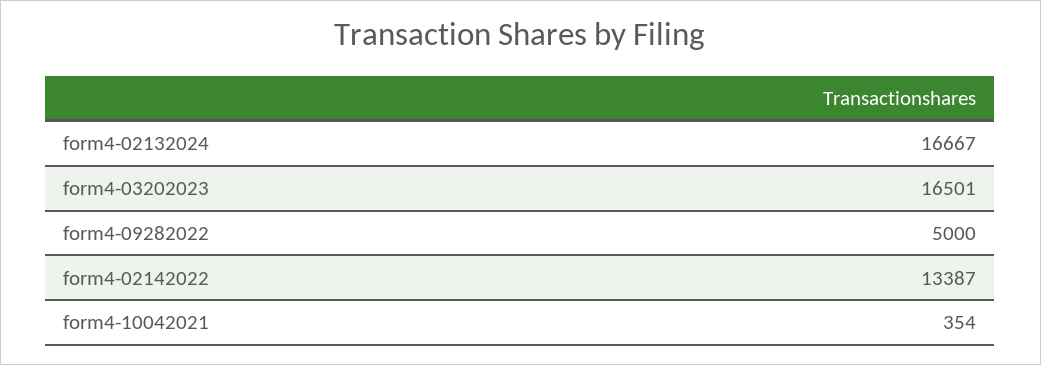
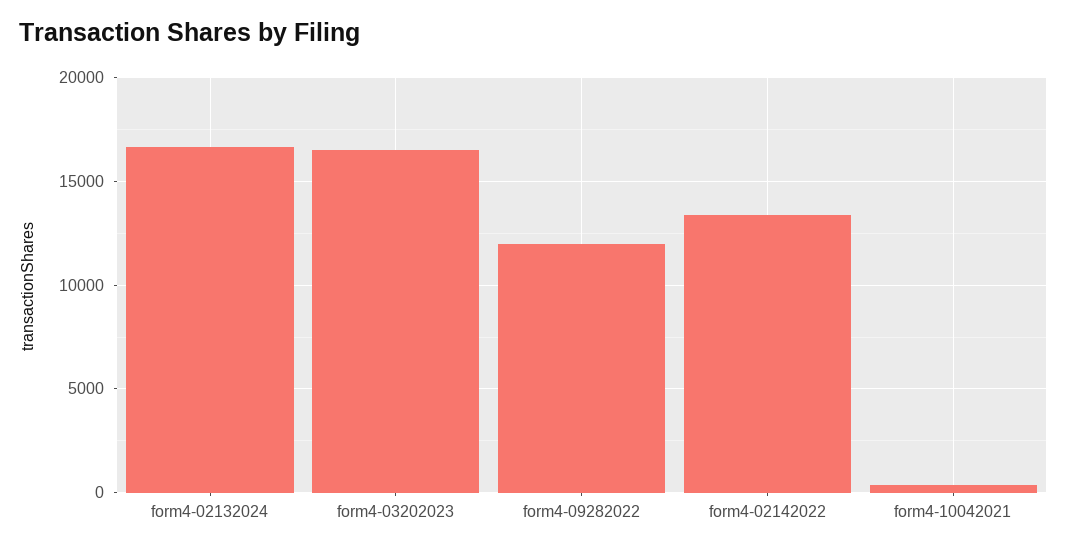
form4-09282022: 5000 -> 12000

